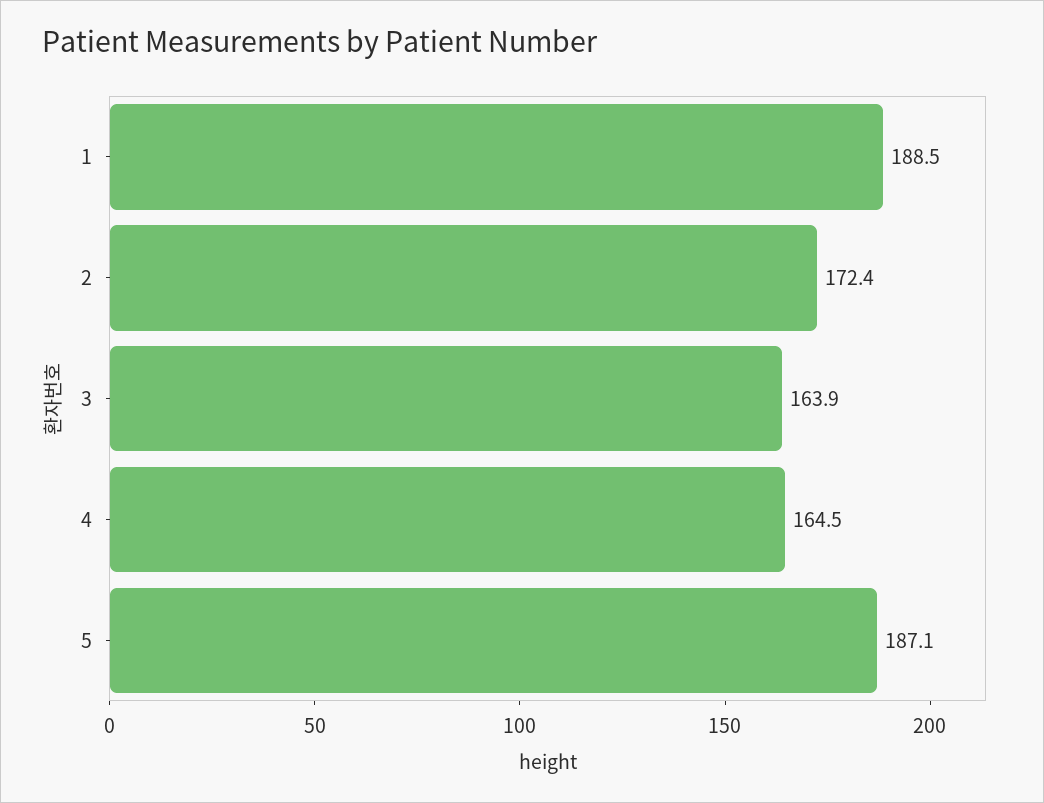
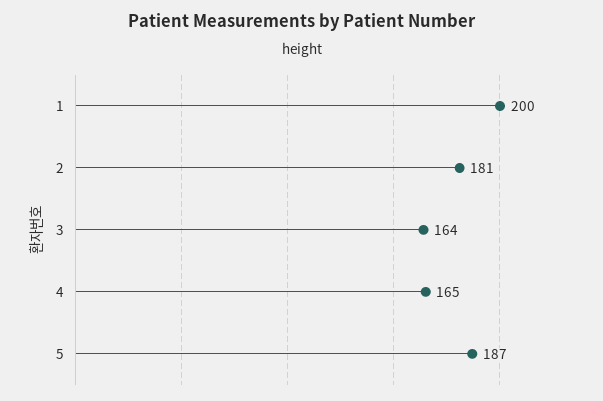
1: 188.5 -> 200
2: 172.4 -> 181

